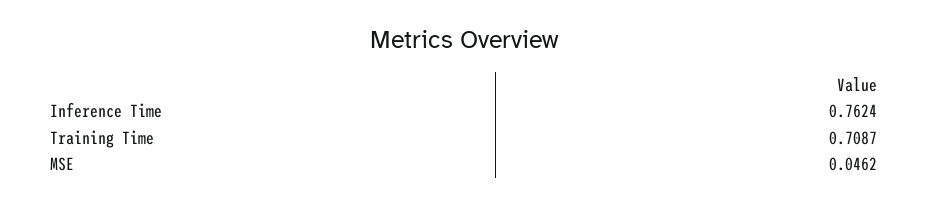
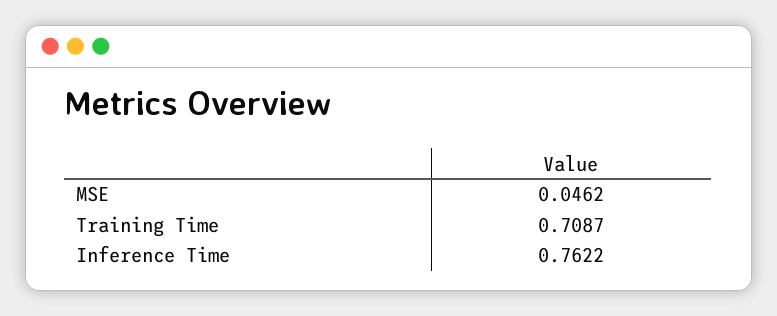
Inference Time: 0.7624 -> 0.7622

